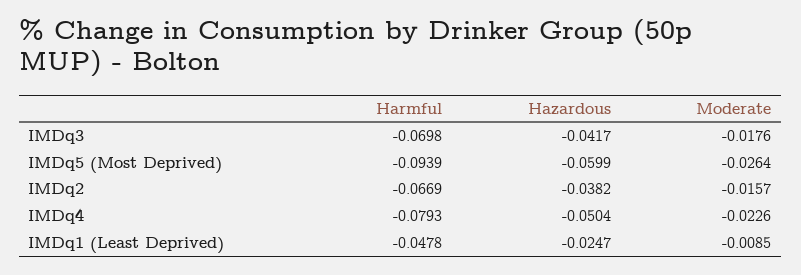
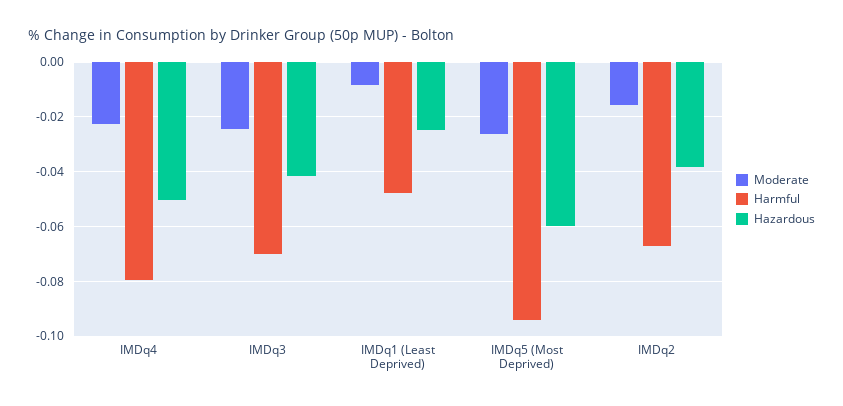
Moderate, IMDq3: -0.0176 -> -0.025

